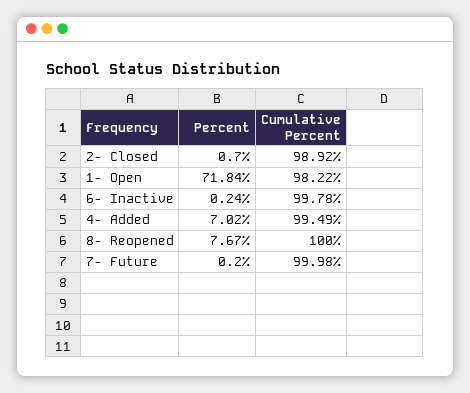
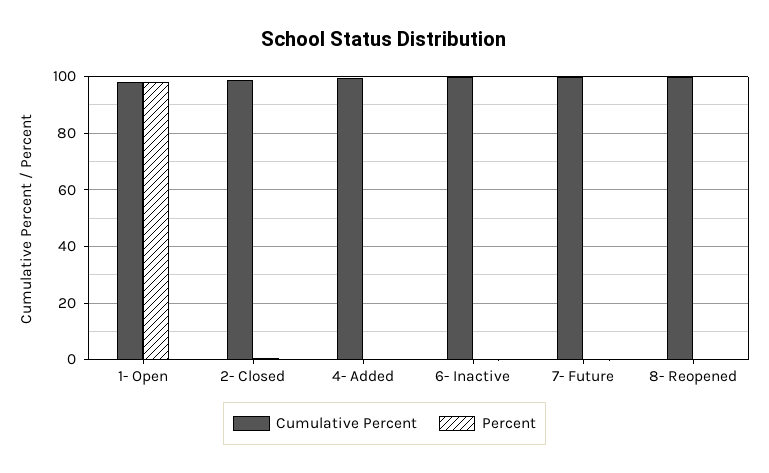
Percent, 1- Open: 71.84 -> 97.5
Percent, 4- Added: 7.02 -> 0
Percent, 8- Reopened: 7.67 -> 0

